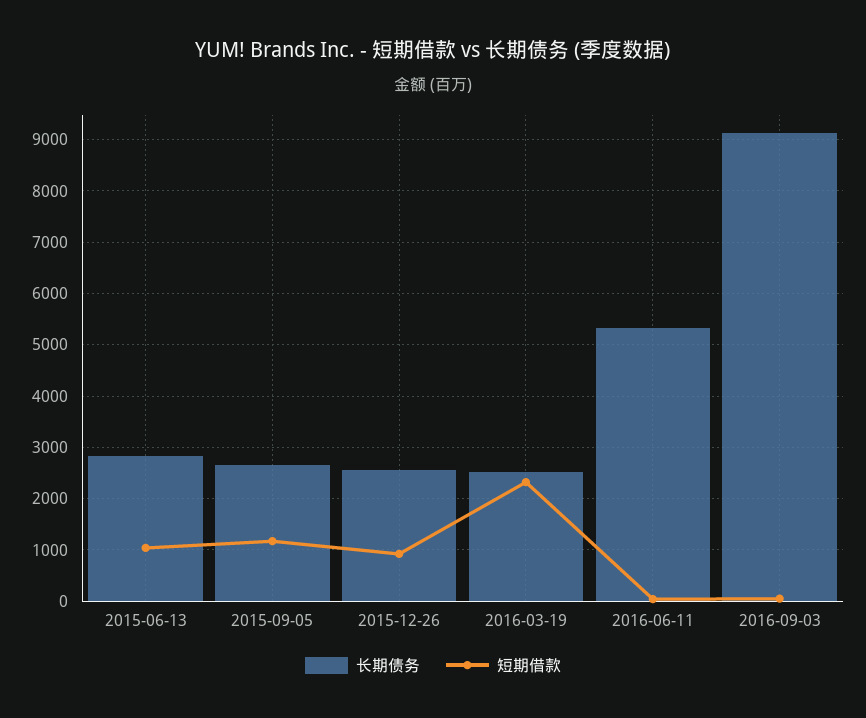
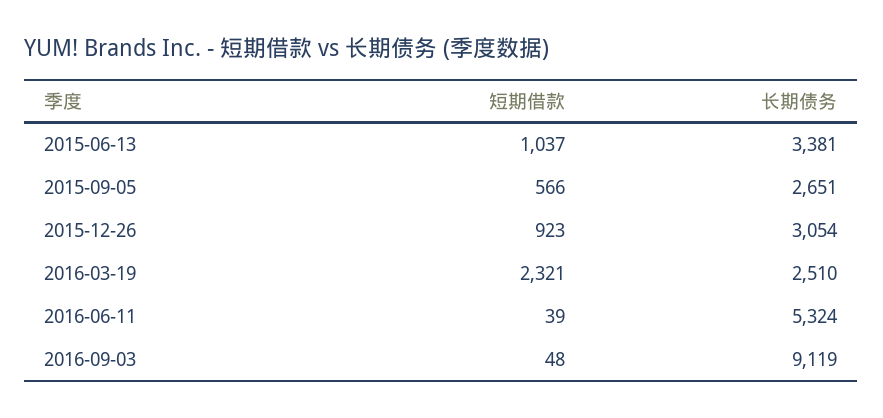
长期债务, 2015-06-13: 2800 -> 3381
短期借款, 2015-09-05: 1200 -> 566
长期债务, 2015-12-26: 2600 -> 3054

